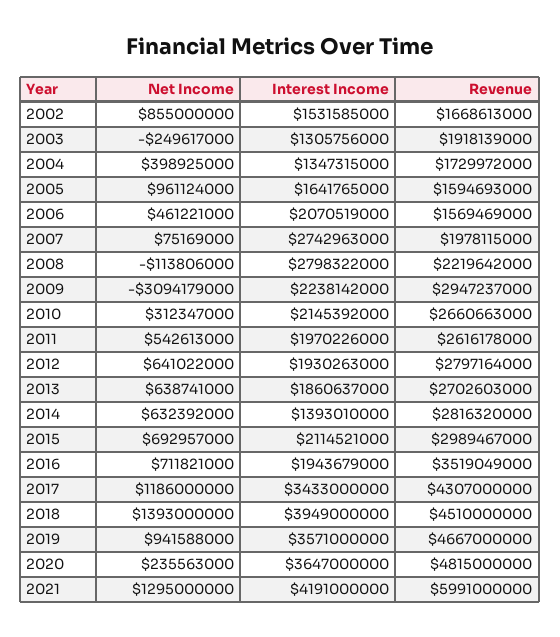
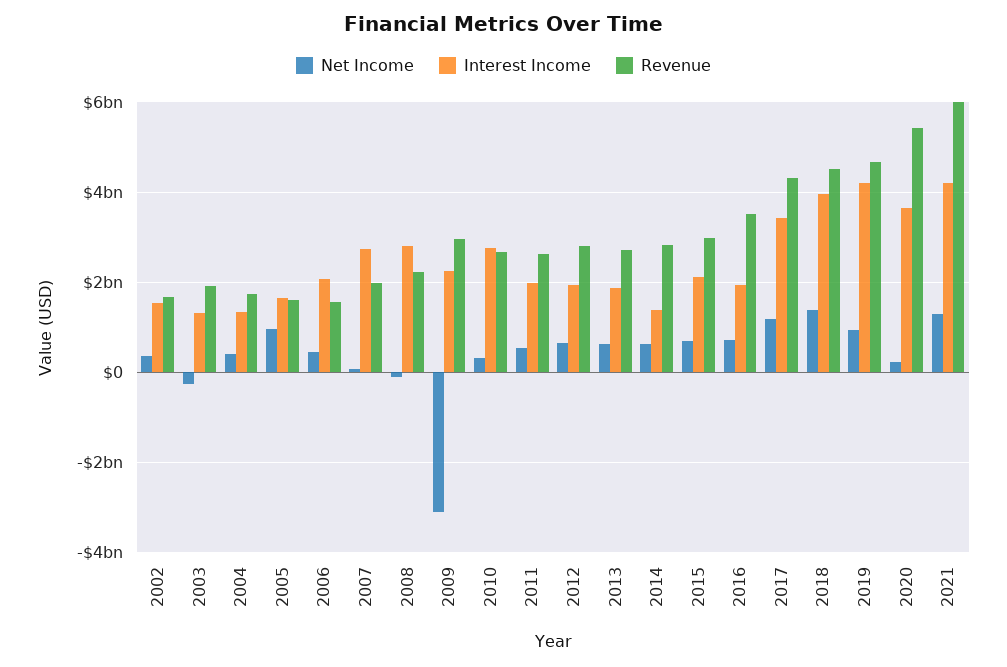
Net Income, 2002: 855000000 -> 400000000
Interest Income, 2010: 2145392000 -> 2800000000
Interest Income, 2019: 3571000000 -> 4200000000
Revenue, 2020: 4815000000 -> 5400000000

